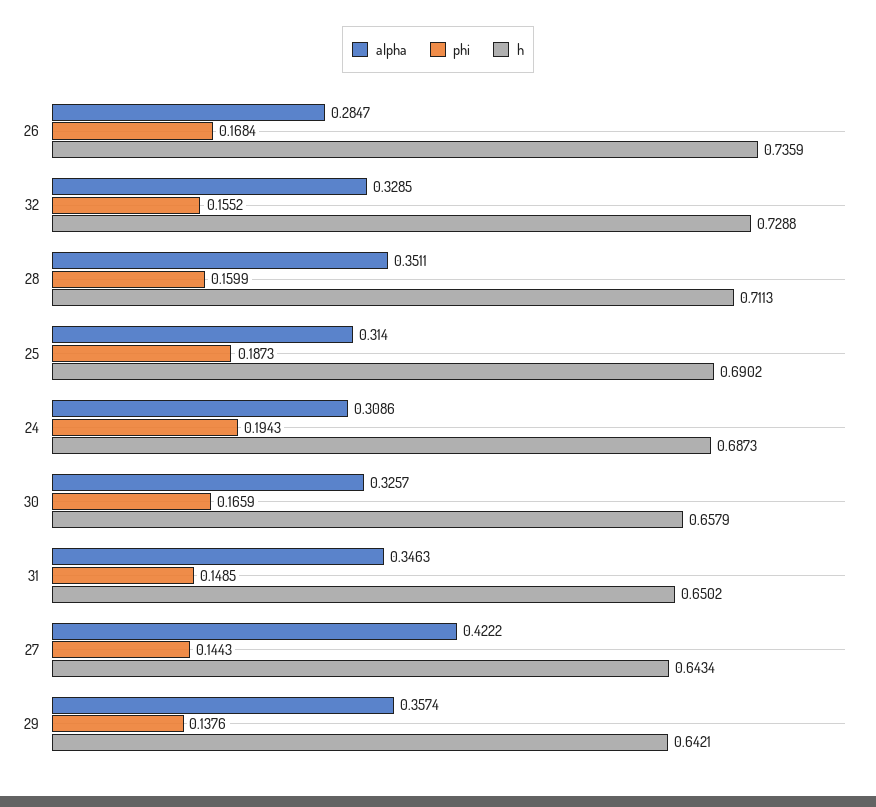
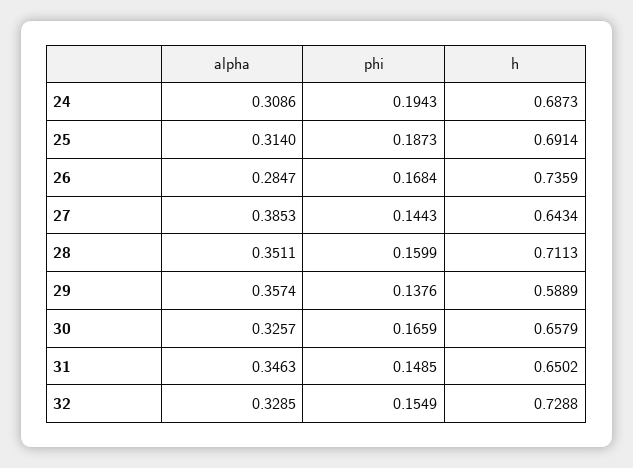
phi, 32: 0.1552 -> 0.1549
h, 25: 0.6902 -> 0.6914
alpha, 27: 0.4222 -> 0.3853
h, 29: 0.6421 -> 0.5889

